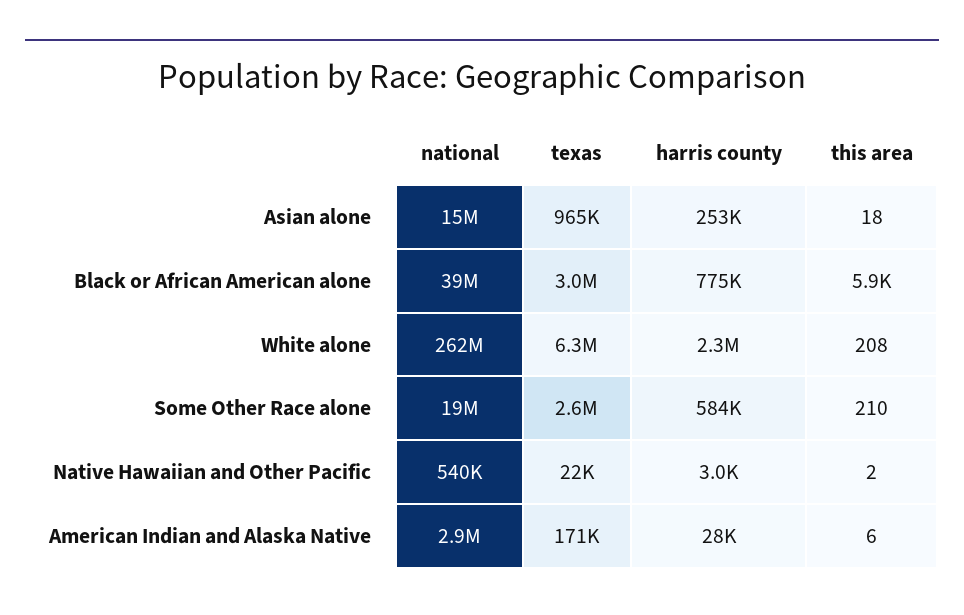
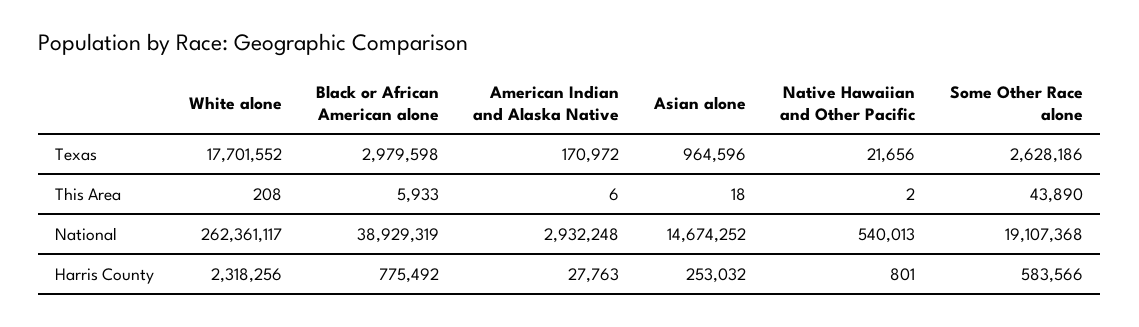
texas, White alone: 6300000 -> 17701552
this area, Some Other Race alone: 210 -> 43890
harris county, Native Hawaiian and Other Pacific: 3000 -> 801

